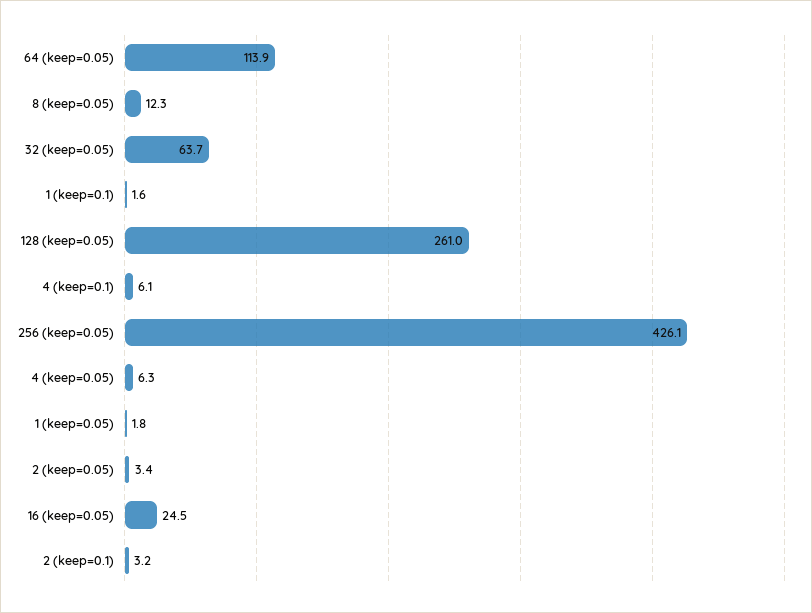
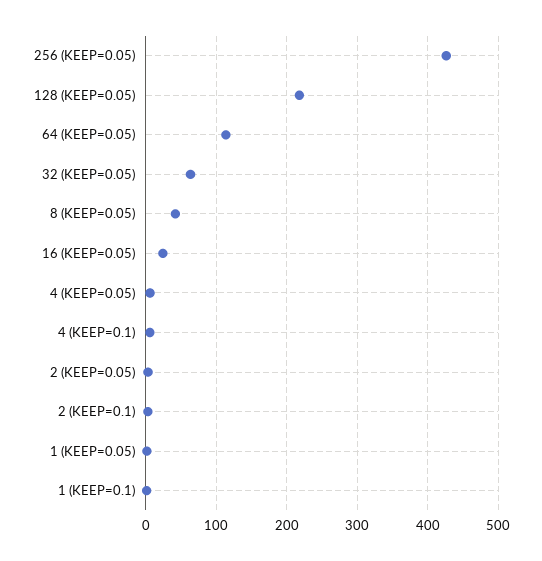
8 (keep=0.05): 12.3 -> 40
128 (keep=0.05): 261 -> 220

